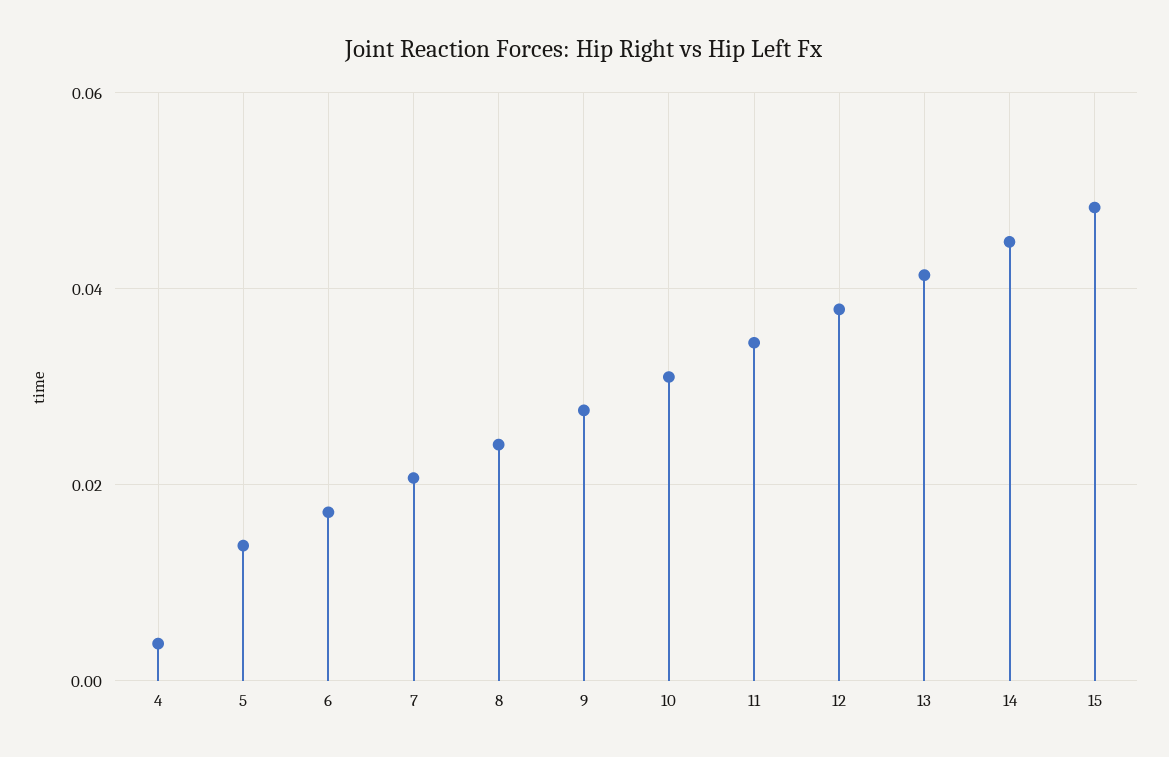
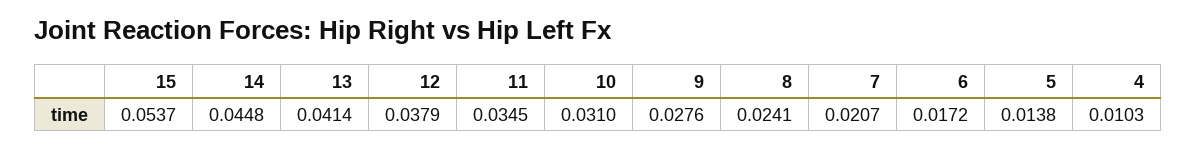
4: 0.004 -> 0.0103
15: 0.048 -> 0.0537

